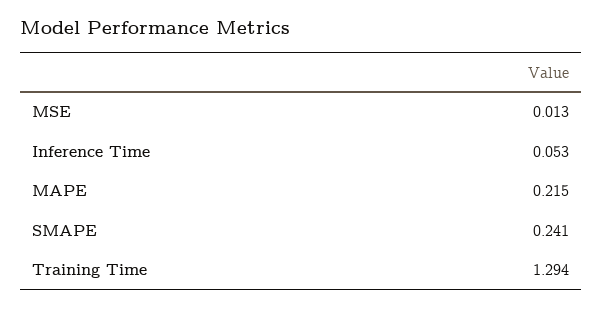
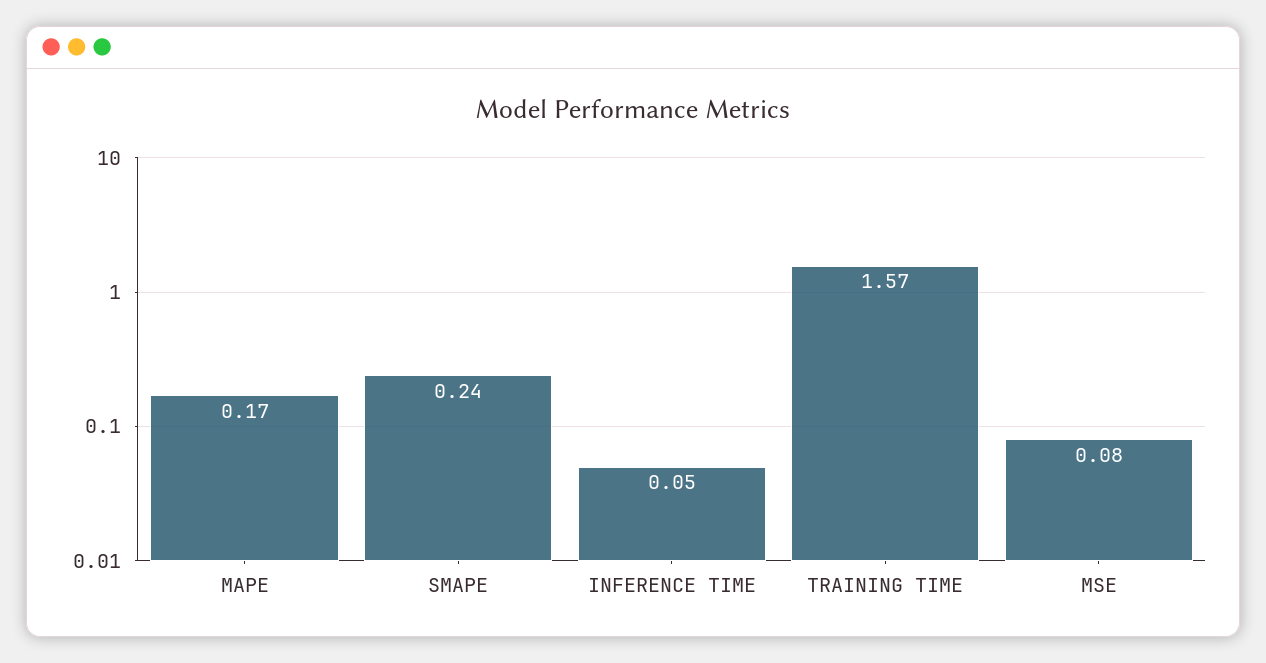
MSE: 0.013 -> 0.08
MAPE: 0.215 -> 0.17
Training Time: 1.294 -> 1.57

